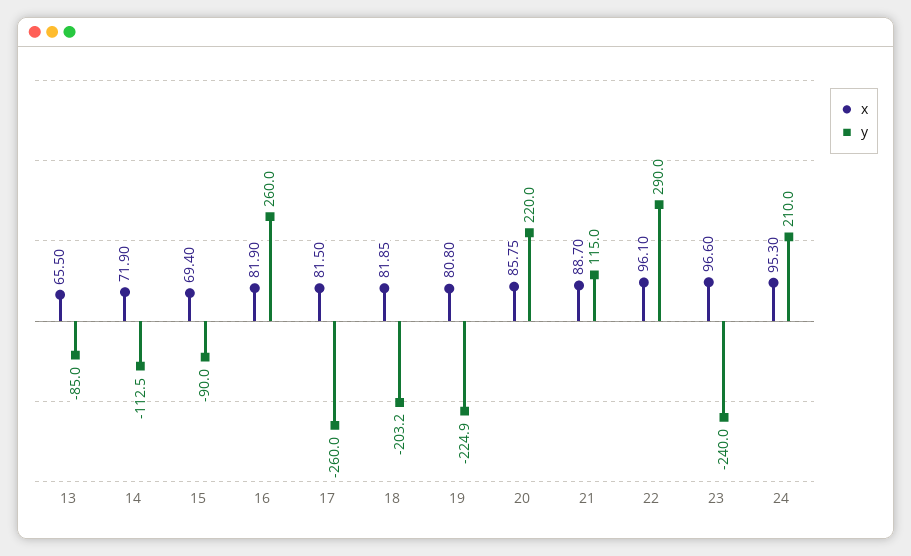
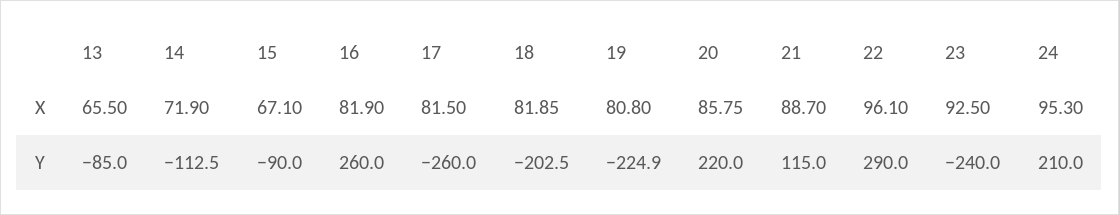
x, 15: 69.4 -> 67.1
y, 18: -203.2 -> -202.5
x, 23: 96.6 -> 92.5

